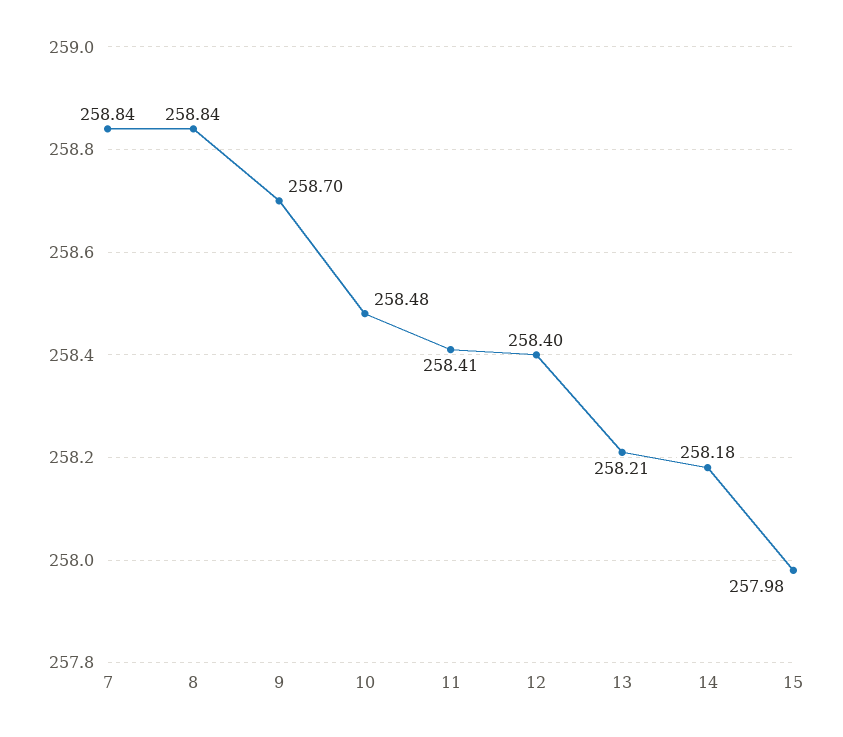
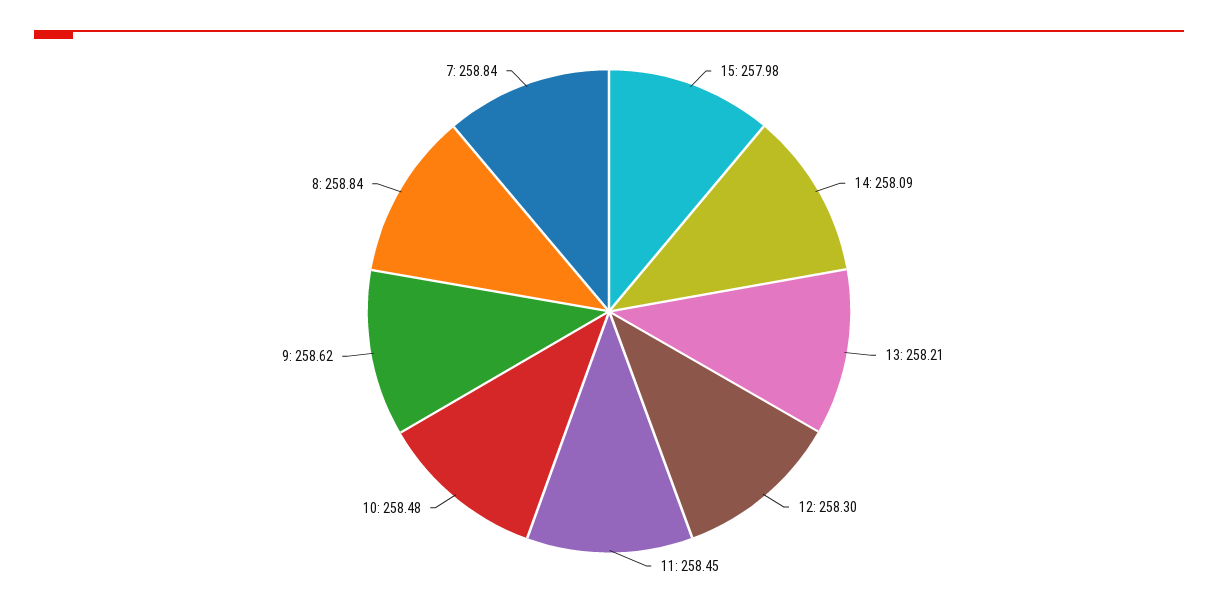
9: 258.7 -> 258.62
11: 258.41 -> 258.45
12: 258.4 -> 258.3
14: 258.18 -> 258.09

